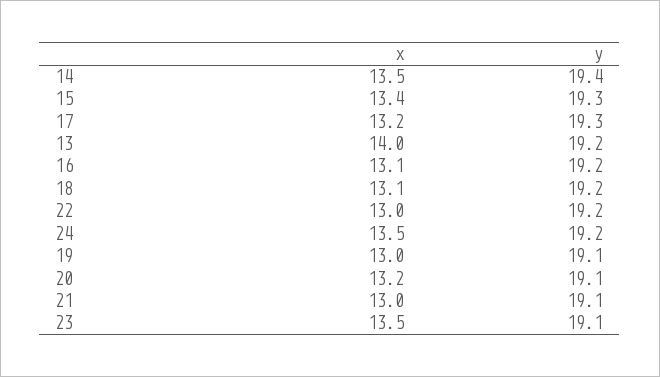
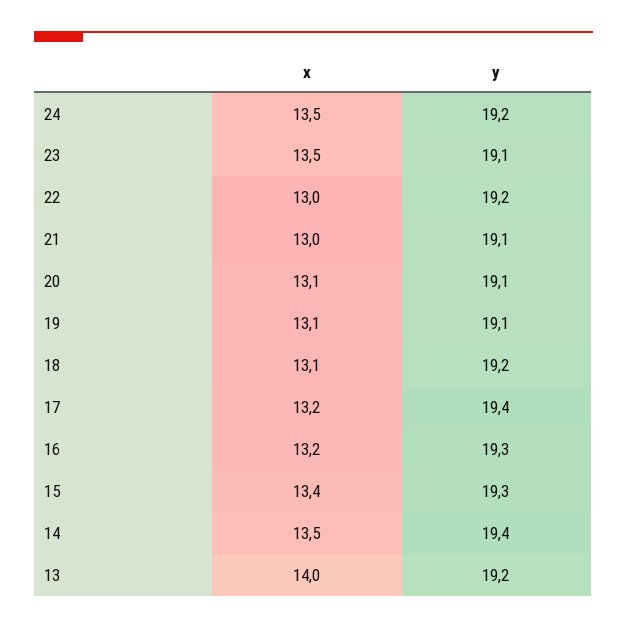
y, 17: 19.3 -> 19.4
x, 16: 13.1 -> 13.2
y, 16: 19.2 -> 19.3
x, 19: 13 -> 13.1
x, 20: 13.2 -> 13.1

